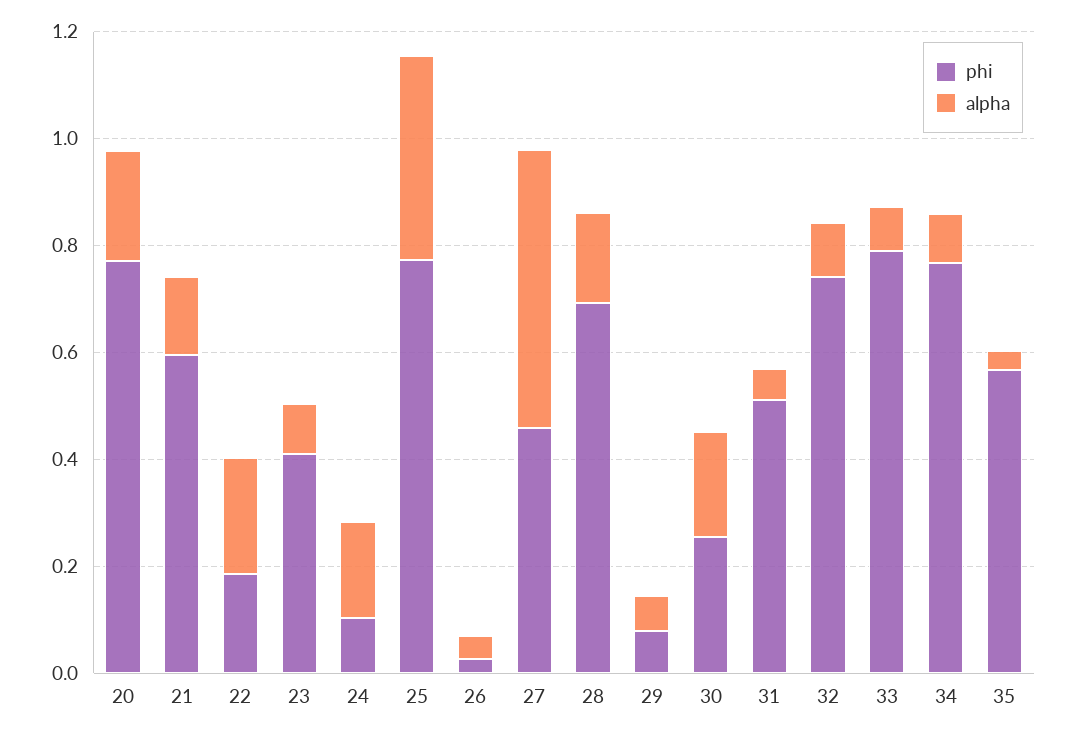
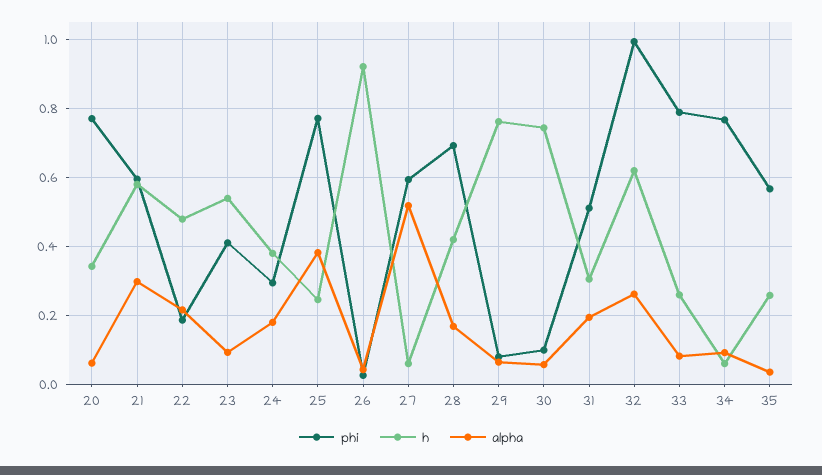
alpha, 20: 0.2 -> 0.06
alpha, 21: 0.15 -> 0.3
phi, 24: 0.1 -> 0.3
phi, 27: 0.45 -> 0.6
phi, 30: 0.25 -> 0.1
alpha, 30: 0.2 -> 0.06
alpha, 31: 0.05 -> 0.2
phi, 32: 0.75 -> 1
alpha, 32: 0.1 -> 0.26
h, 20: none -> 0.34
h, 21: none -> 0.58
h, 22: none -> 0.48
h, 23: none -> 0.54
h, 24: none -> 0.38
h, 25: none -> 0.24
h, 26: none -> 0.92
h, 27: none -> 0.06
h, 28: none -> 0.42
h, 29: none -> 0.76
h, 30: none -> 0.74
h, 31: none -> 0.3
h, 32: none -> 0.62
h, 33: none -> 0.26
h, 34: none -> 0.06
h, 35: none -> 0.26

